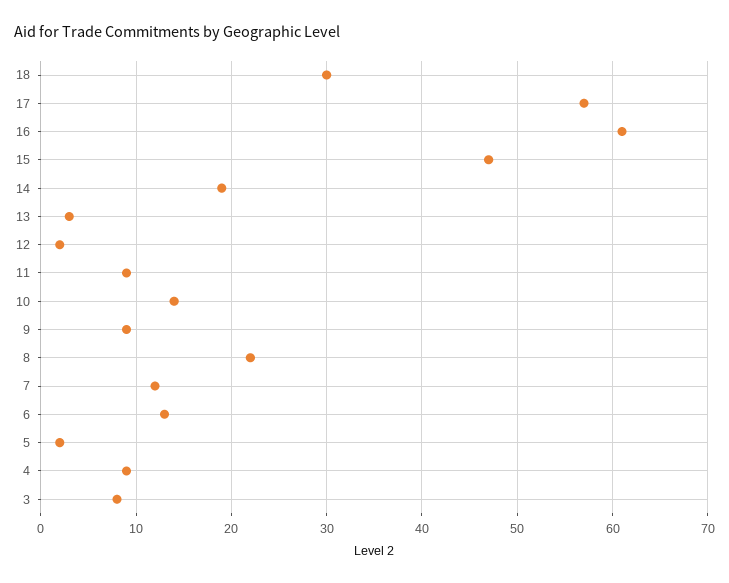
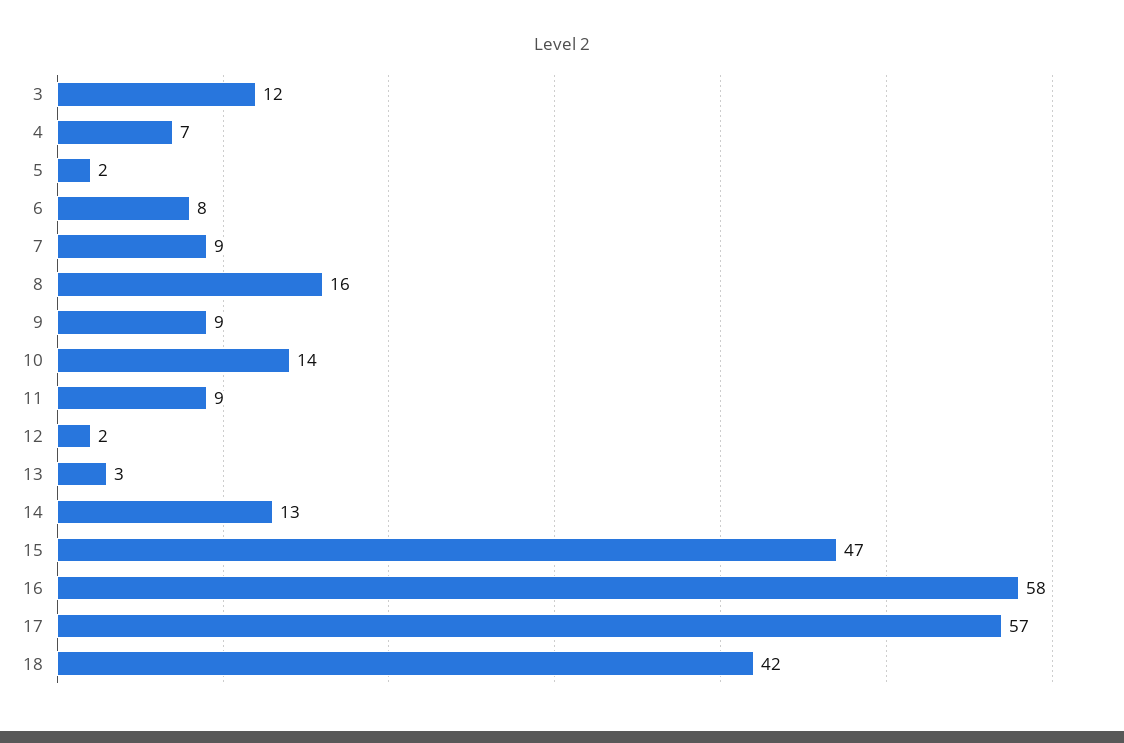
18: 30 -> 42
16: 61 -> 58
14: 19 -> 13
8: 22 -> 16
7: 12 -> 9
6: 13 -> 8
4: 9 -> 7
3: 8 -> 12

